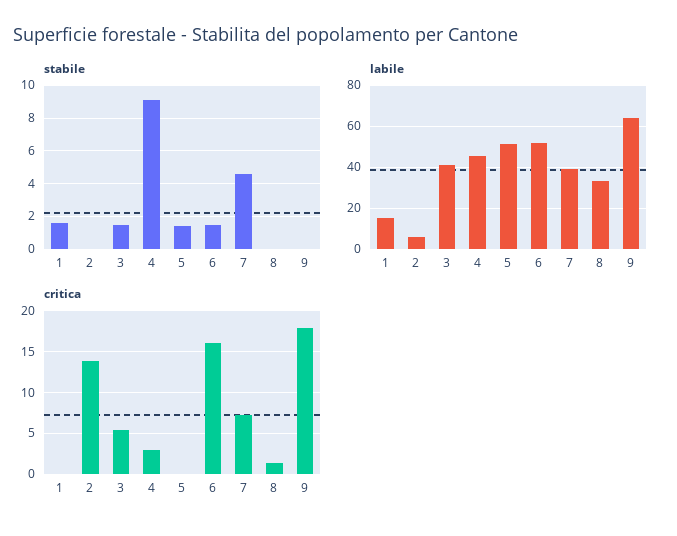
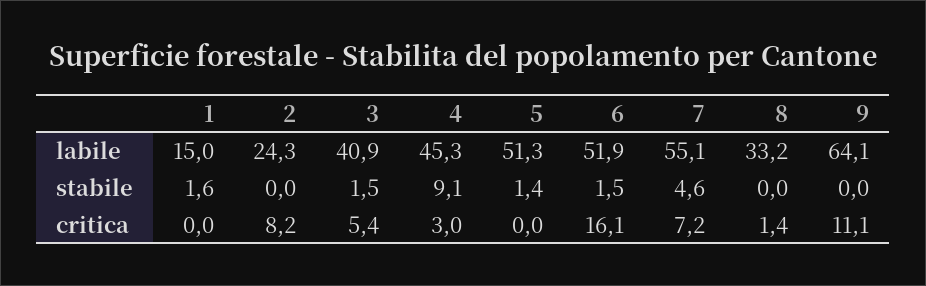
labile, 2: 5 -> 24.3
labile, 7: 40 -> 55.1
critica, 2: 14 -> 8.2
critica, 9: 18 -> 11.1

